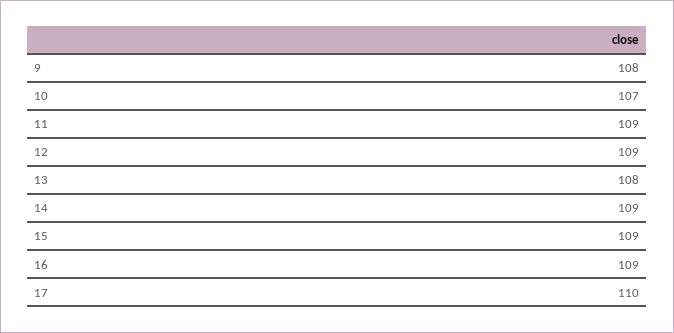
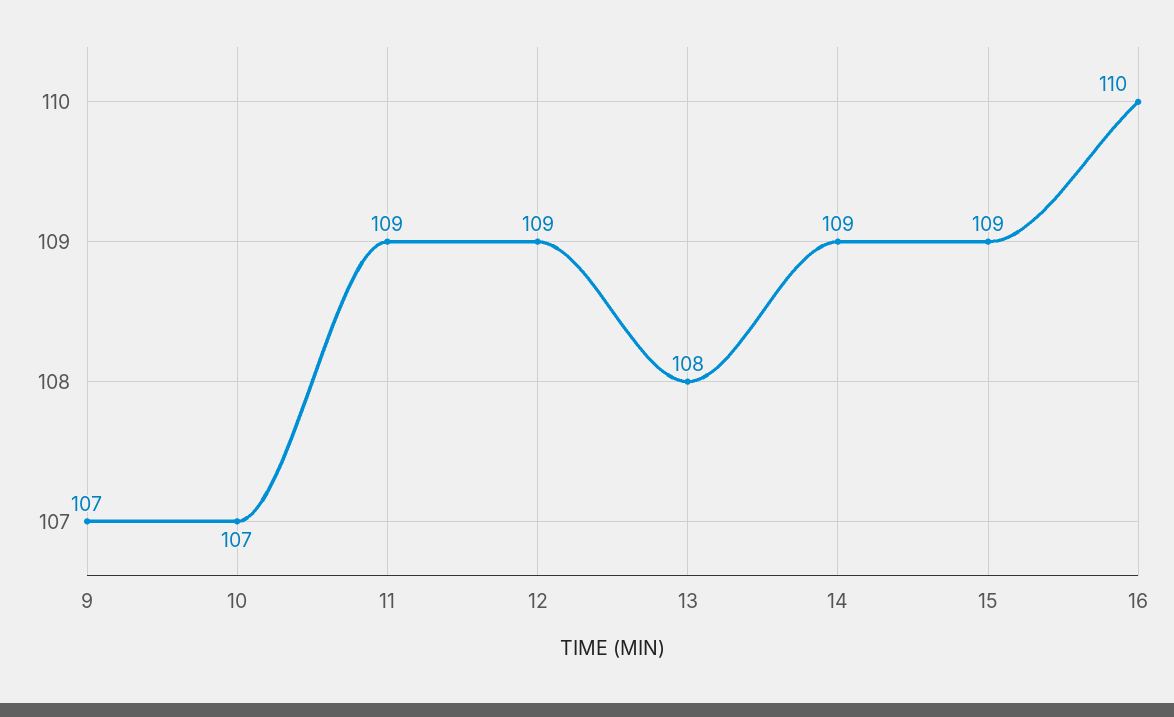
9: 108 -> 107
16: 109 -> 110
17: 110 -> none

